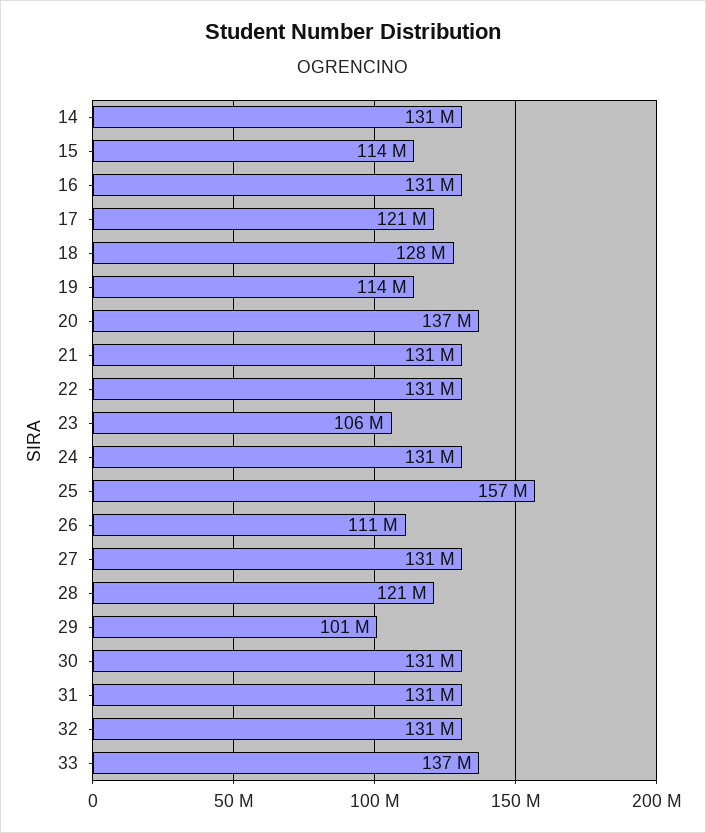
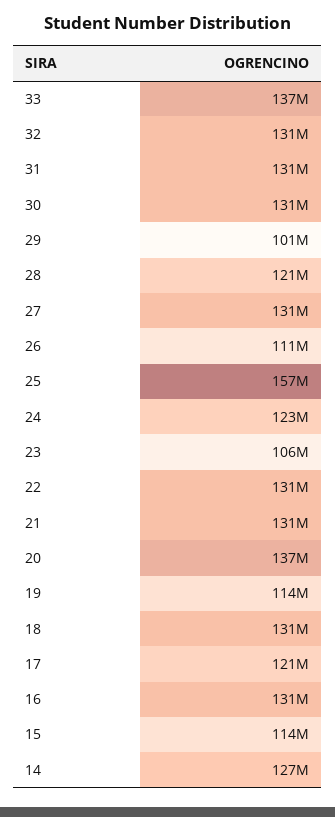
14: 131000000 -> 127000000
18: 128000000 -> 131000000
24: 131000000 -> 123000000

